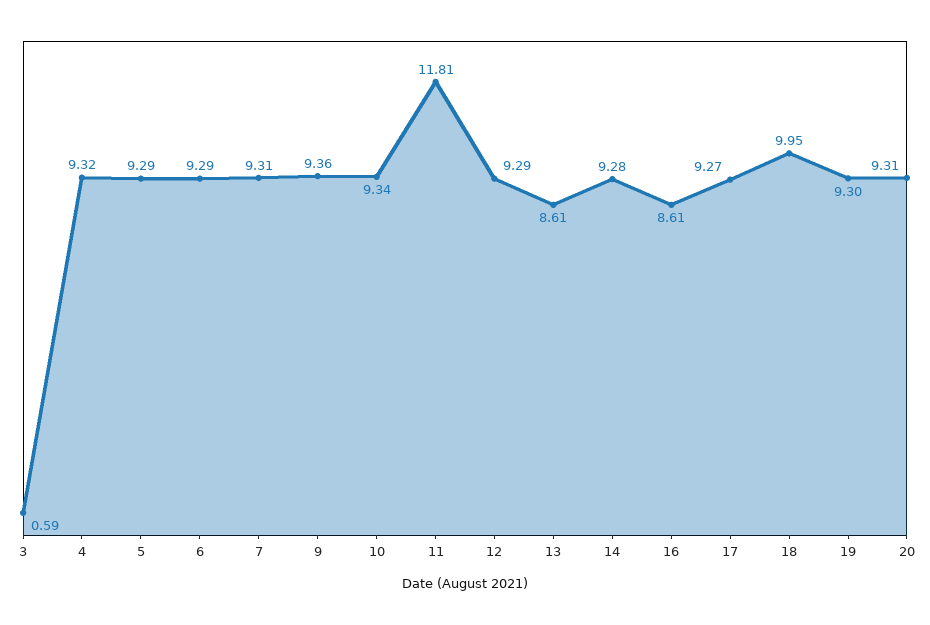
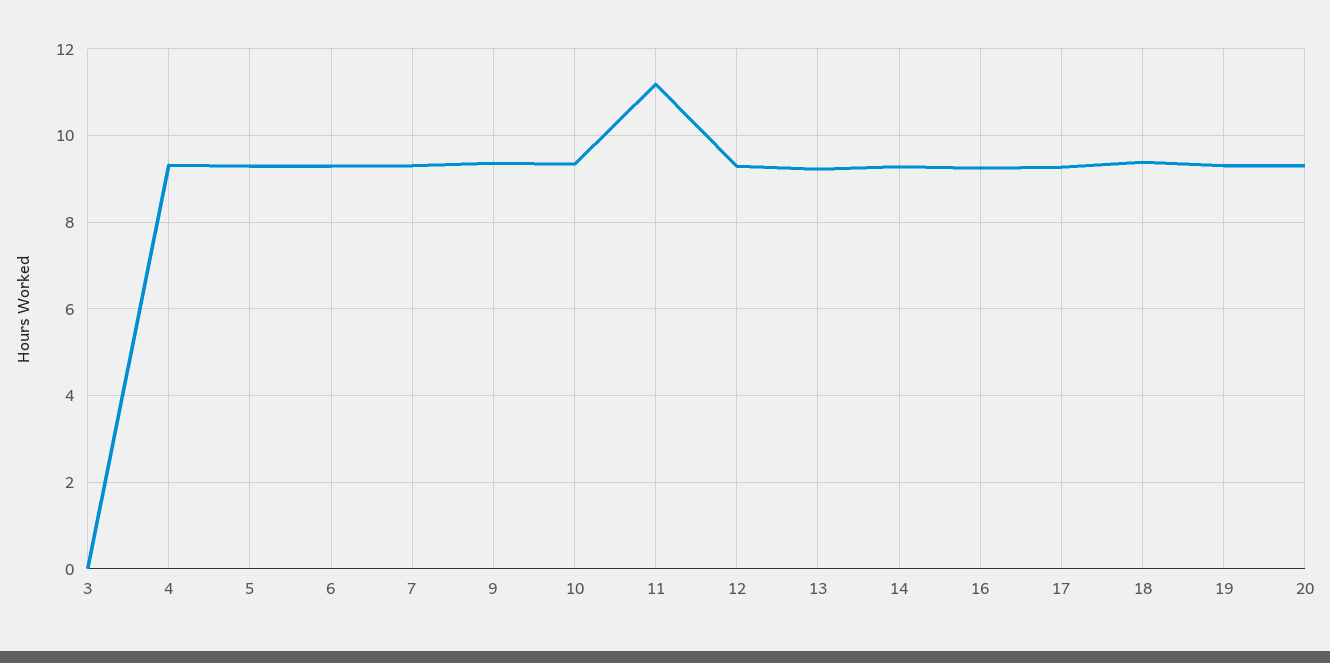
3: 0.59 -> 0
11: 11.81 -> 11.2
13: 8.61 -> 9.2
16: 8.61 -> 9.2
18: 9.95 -> 9.4

